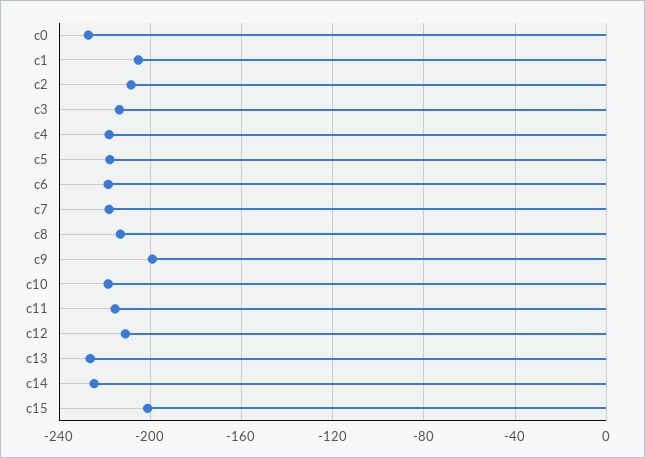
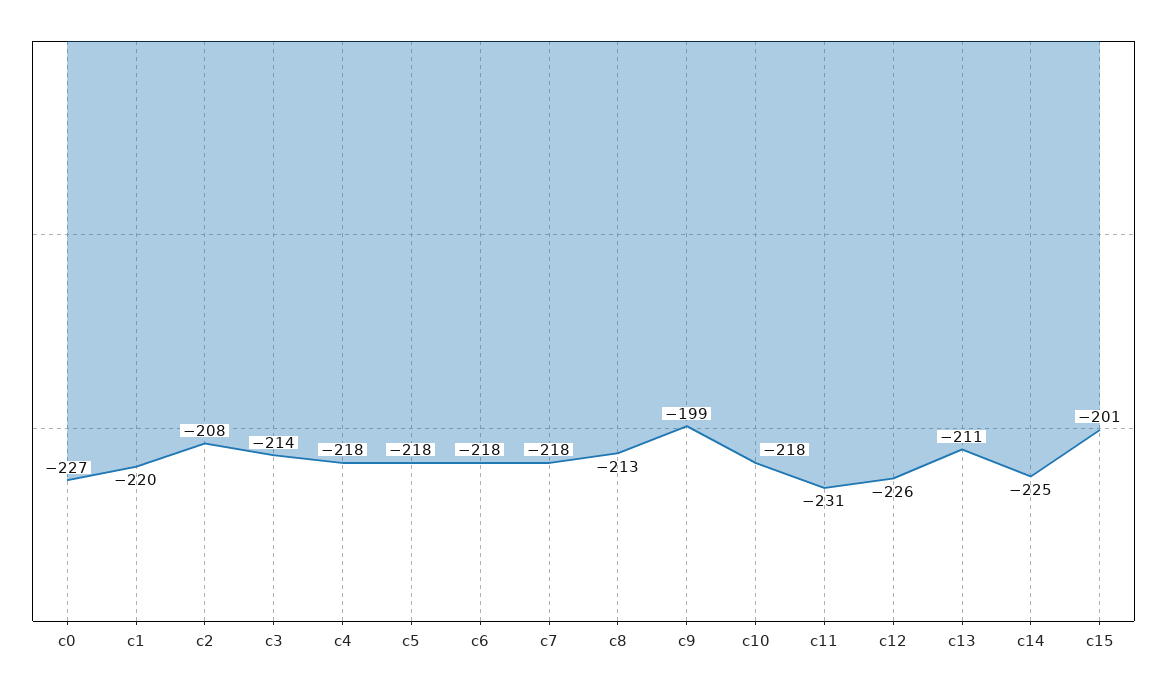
c1: -205 -> -220
c11: -215 -> -231
c12: -210 -> -226
c13: -225 -> -211

